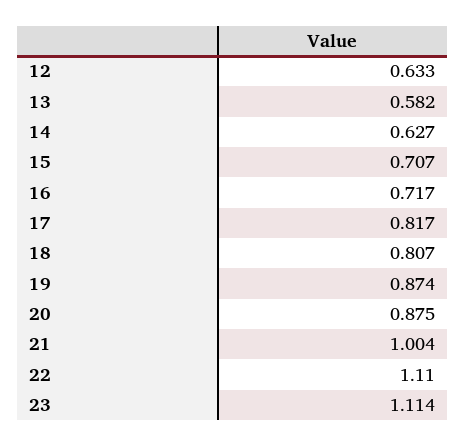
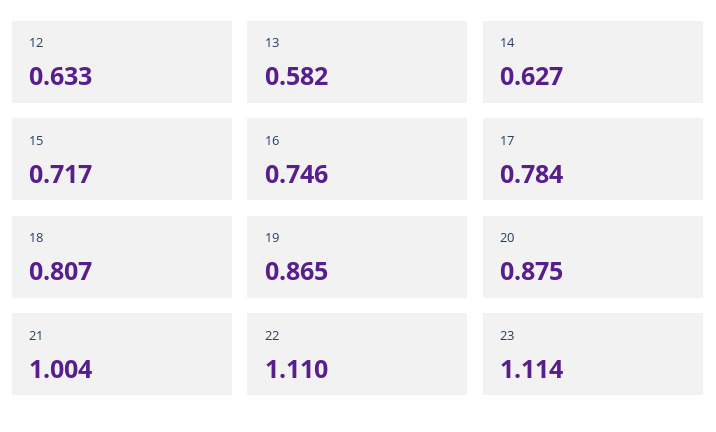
15: 0.707 -> 0.717
16: 0.717 -> 0.746
17: 0.817 -> 0.784
19: 0.874 -> 0.865

